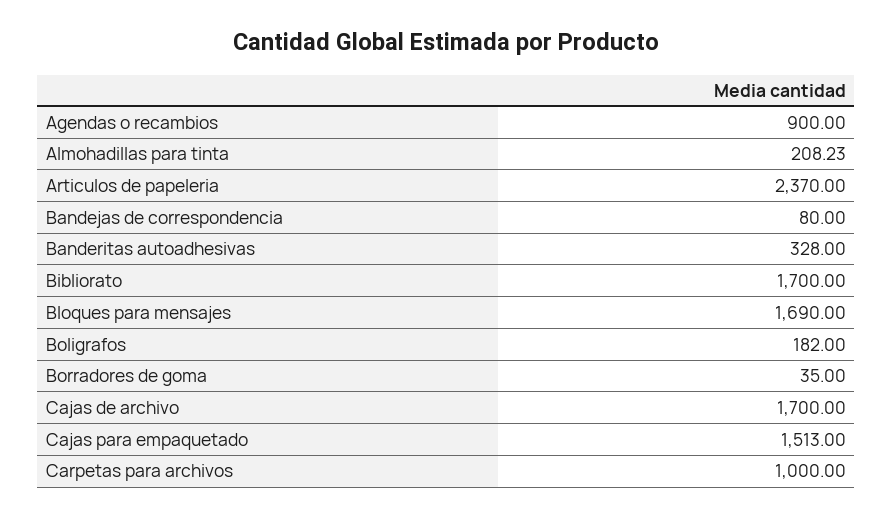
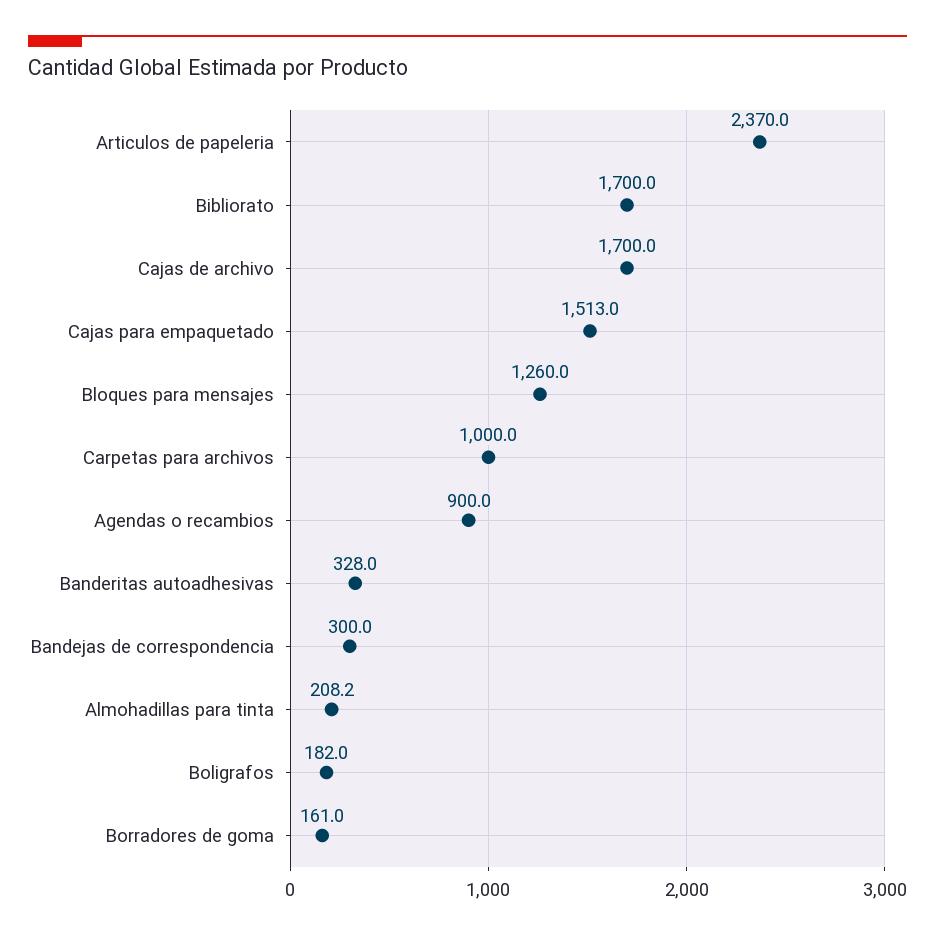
Bandejas de correspondencia: 80 -> 300
Bloques para mensajes: 1690 -> 1260
Borradores de goma: 35 -> 161

